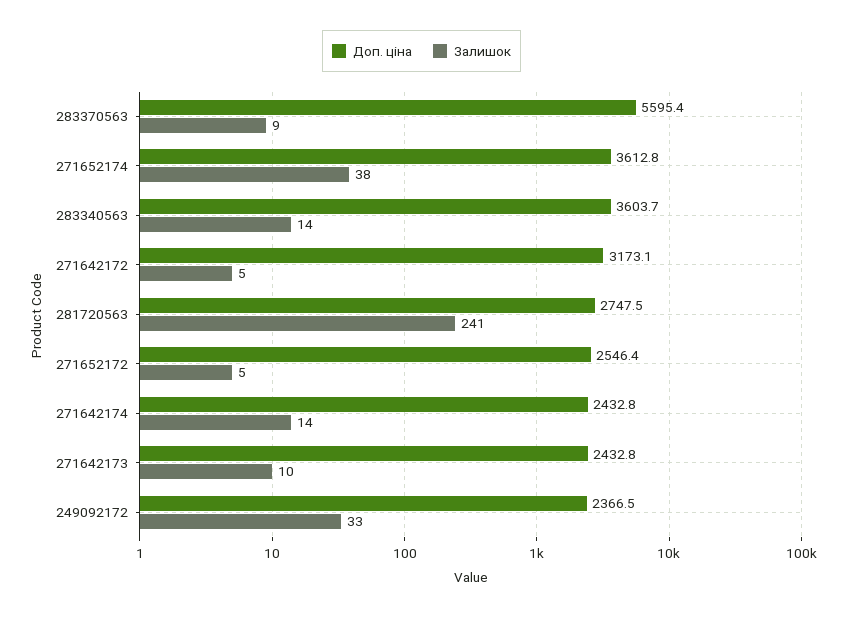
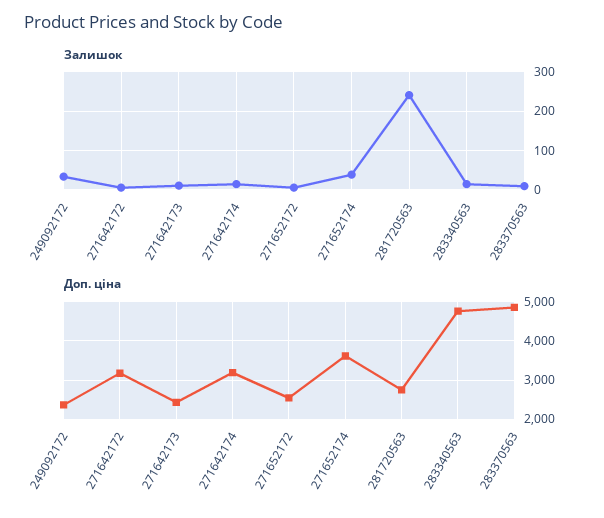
Доп. ціна, 283370563: 5595.4 -> 4800
Доп. ціна, 283340563: 3603.7 -> 4800
Доп. ціна, 271642174: 2432.8 -> 3200

